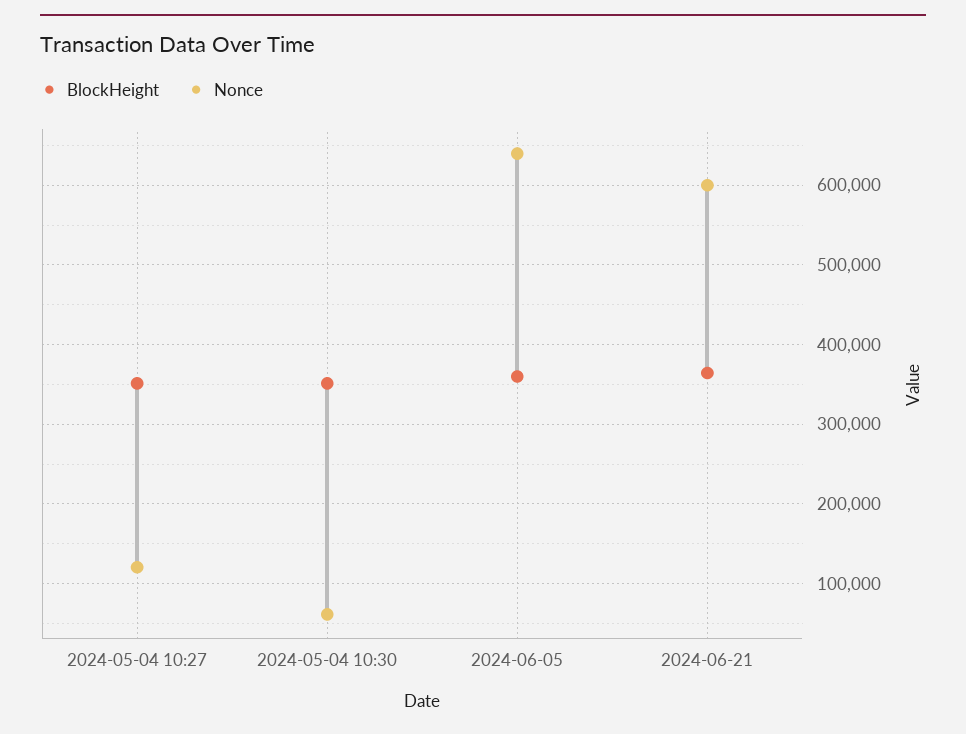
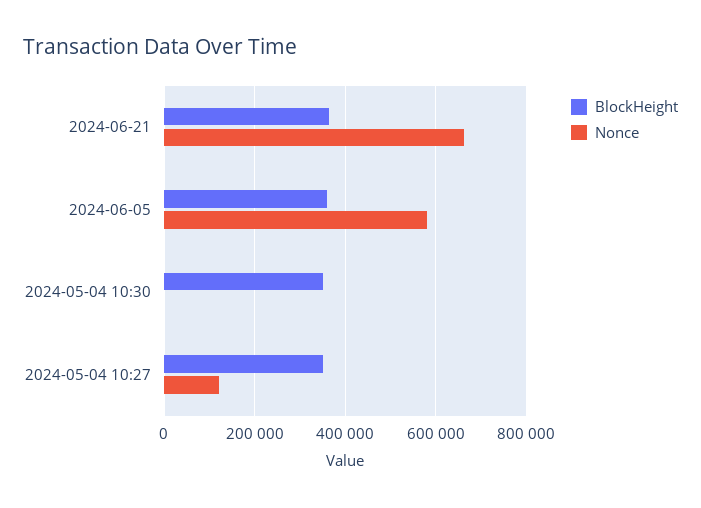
Nonce, 2024-05-04 10:30: 60000 -> 0
Nonce, 2024-06-05: 640000 -> 580000
Nonce, 2024-06-21: 600000 -> 660000

